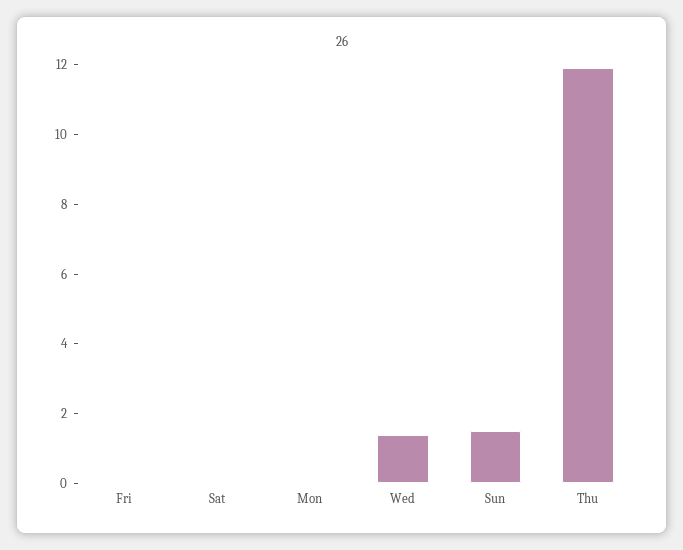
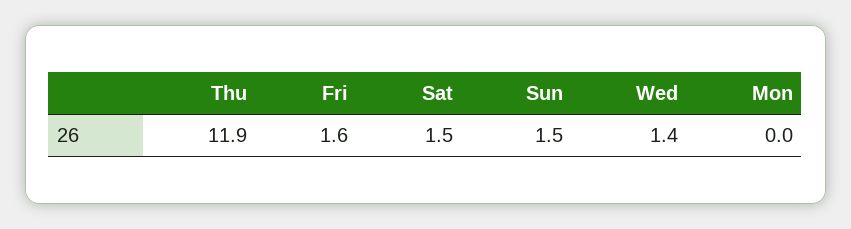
Fri: 0 -> 1.6
Sat: 0 -> 1.5

